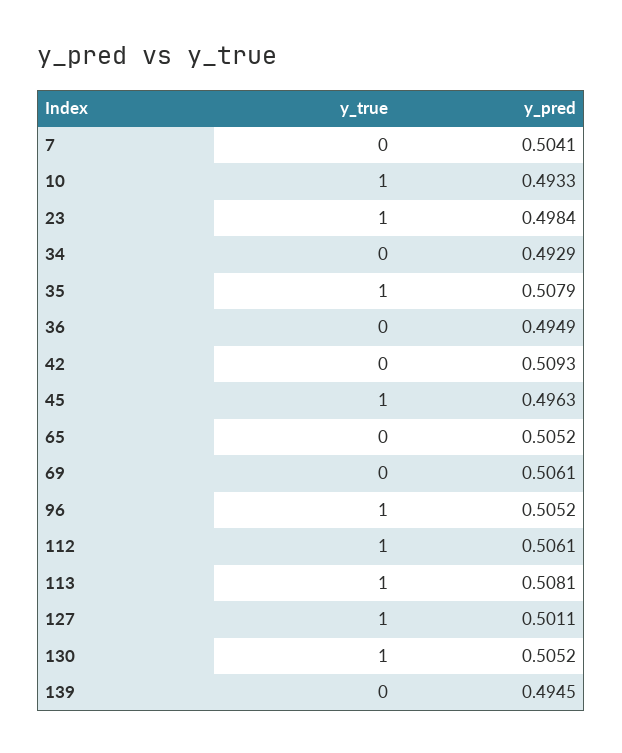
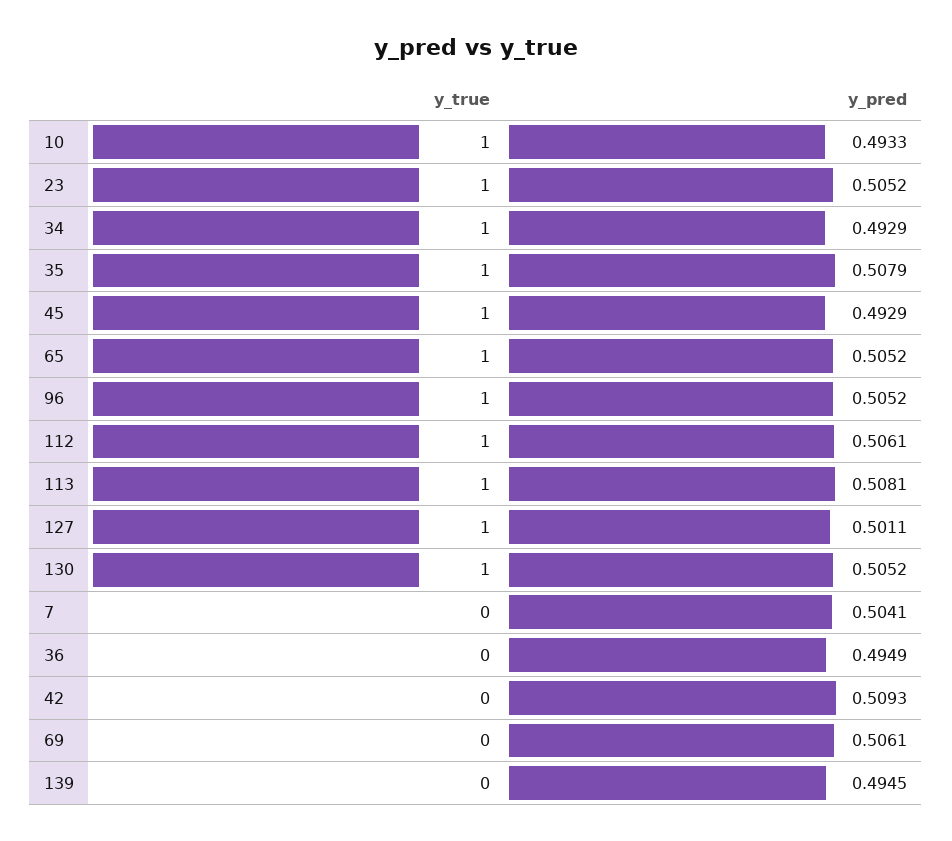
y_pred, 23: 0.4984 -> 0.5052
y_true, 34: 0 -> 1
y_pred, 45: 0.4963 -> 0.4929
y_true, 65: 0 -> 1

